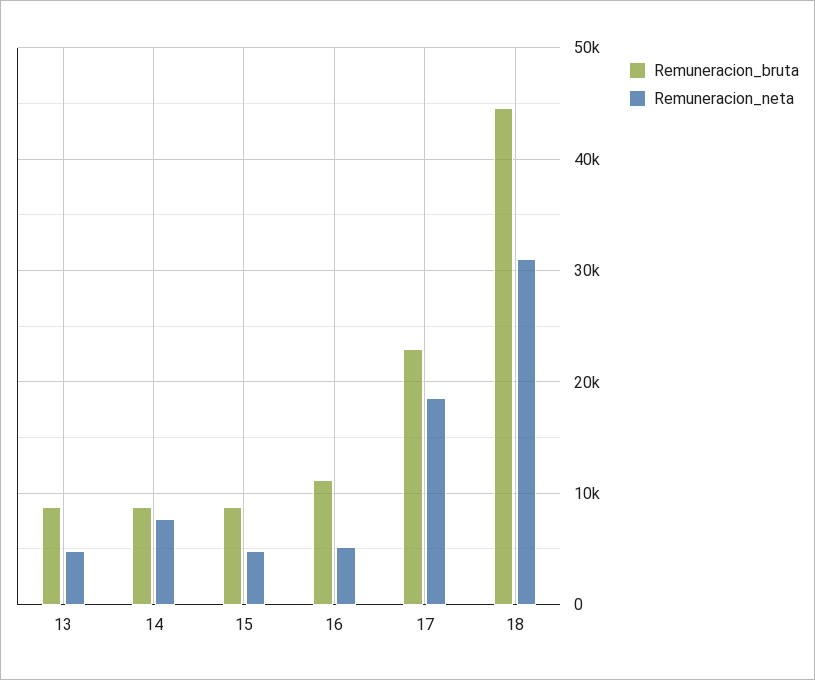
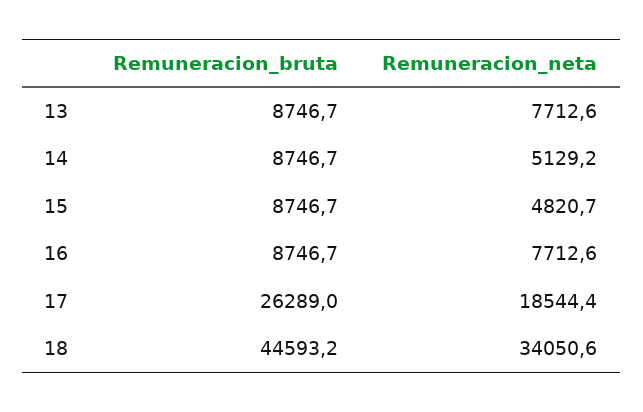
Remuneracion_neta, 13: 5000 -> 7712.6
Remuneracion_neta, 14: 8000 -> 5129.2
Remuneracion_bruta, 16: 11000 -> 8746.7
Remuneracion_neta, 16: 5000 -> 7712.6
Remuneracion_bruta, 17: 23000 -> 26289
Remuneracion_neta, 18: 31000 -> 34050.6

